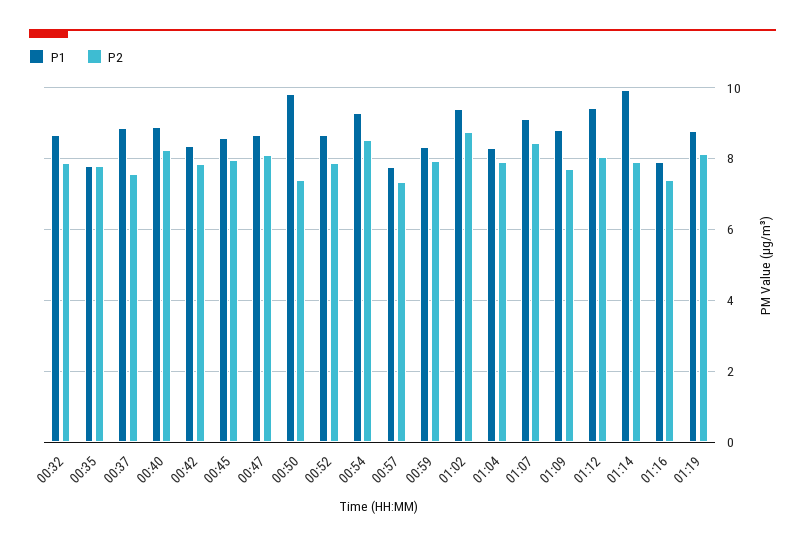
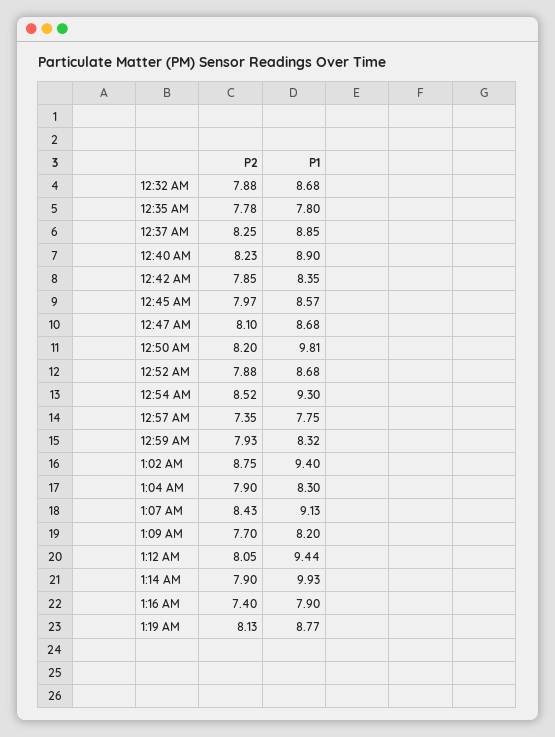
P2, 00:37: 7.6 -> 8.25
P2, 00:50: 7.4 -> 8.2
P1, 01:09: 8.8 -> 8.2

